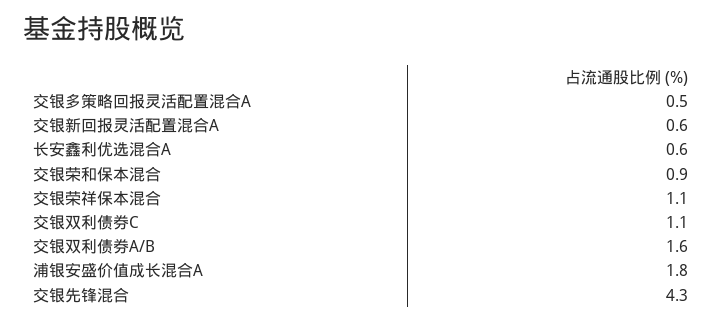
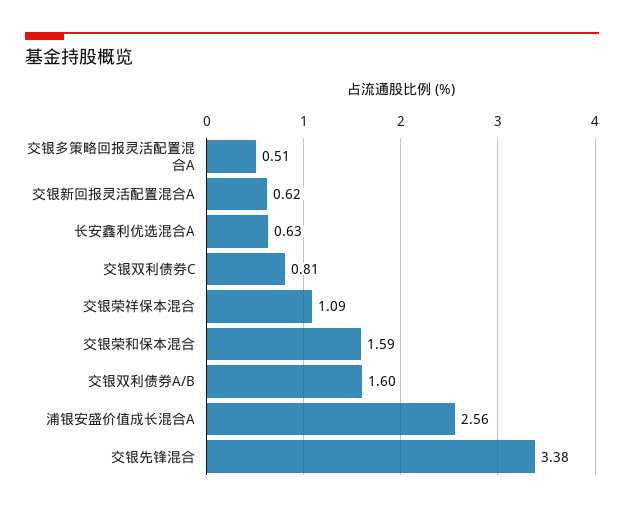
交银荣和保本混合: 0.9 -> 1.59
交银双利债券C: 1.1 -> 0.81
浦银安盛价值成长混合A: 1.8 -> 2.56
交银先锋混合: 4.3 -> 3.38

